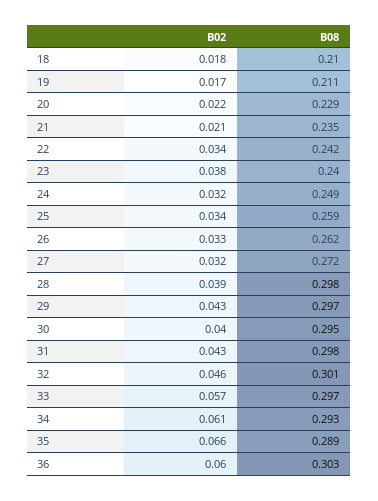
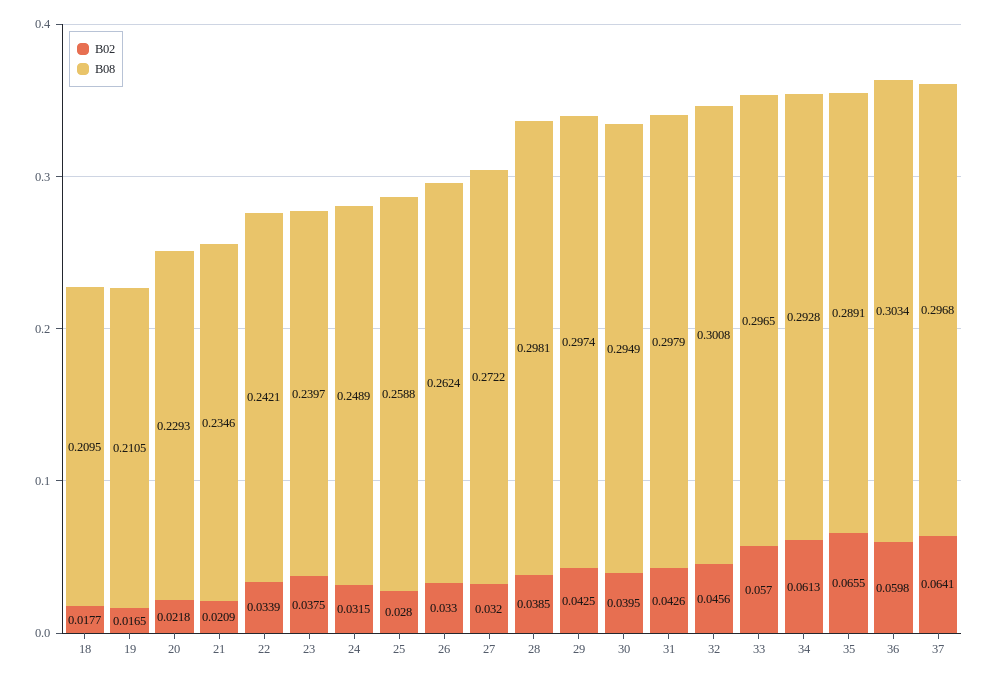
B02, 25: 0.034 -> 0.028
B02, 37: none -> 0.0641
B08, 37: none -> 0.2968

